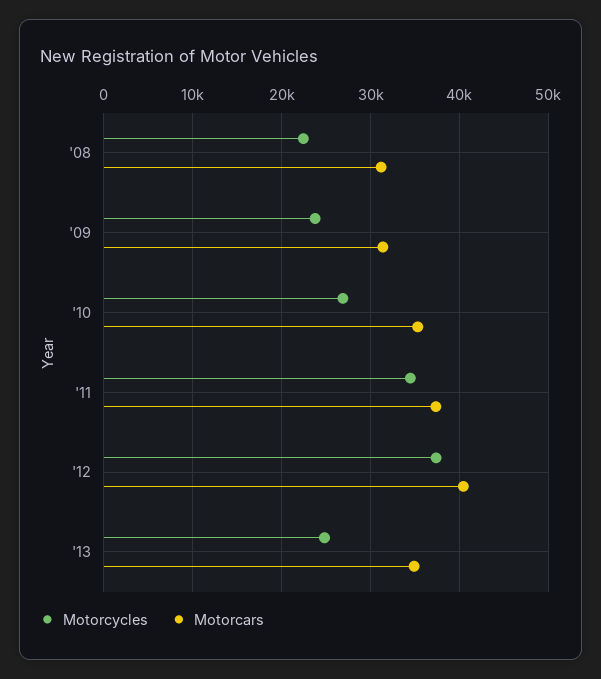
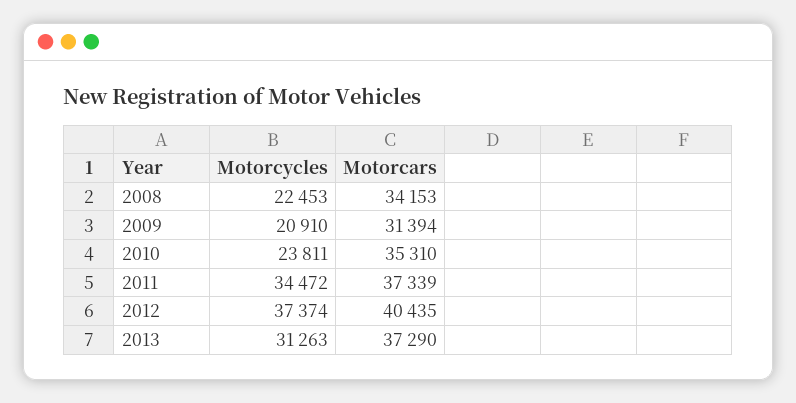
Motorcars, '08: 31000 -> 34153
Motorcycles, '09: 24000 -> 20910
Motorcycles, '10: 27000 -> 23811
Motorcycles, '13: 25000 -> 31263
Motorcars, '13: 35000 -> 37290

